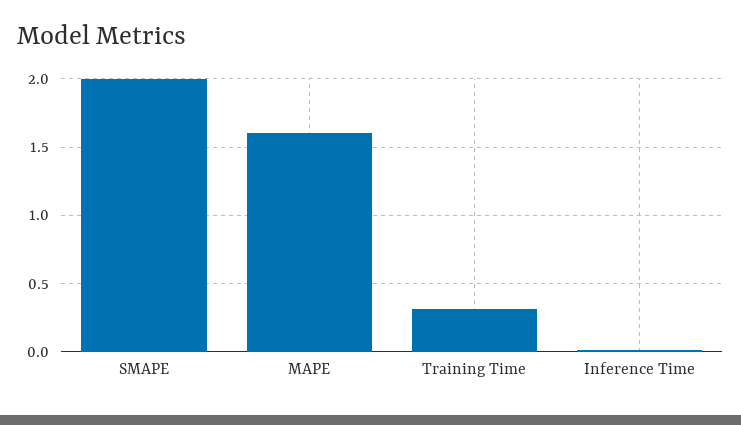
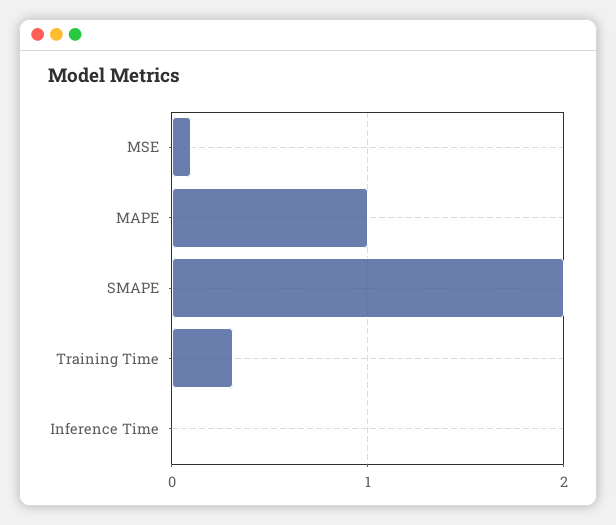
MAPE: 1.6 -> 1
MSE: none -> 0.1

